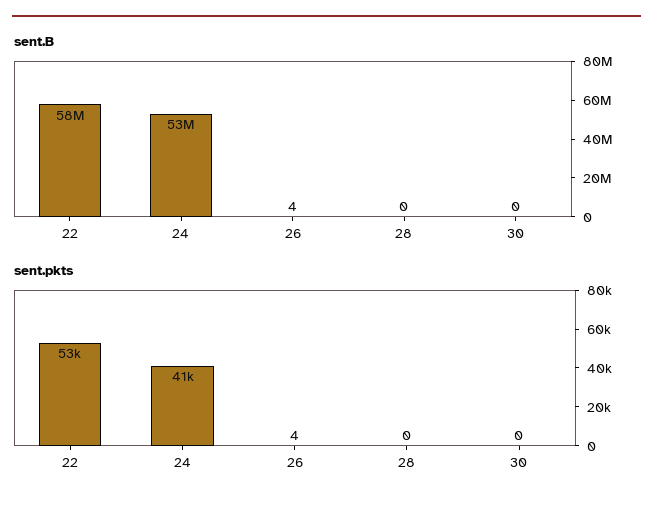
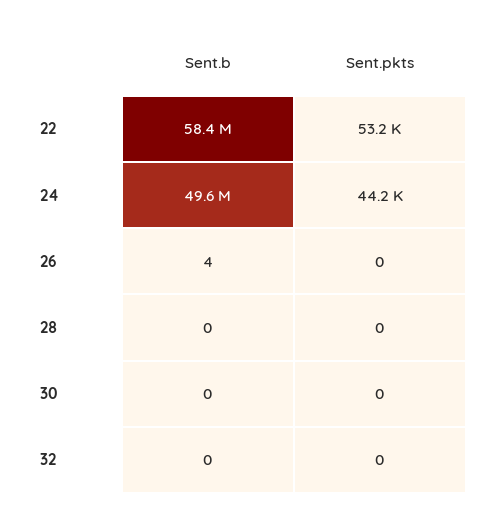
sent.B, 24: 53000000 -> 49600000
sent.pkts, 24: 41000 -> 44200
sent.pkts, 26: 4 -> 0
sent.B, 32: none -> 0
sent.pkts, 32: none -> 0

